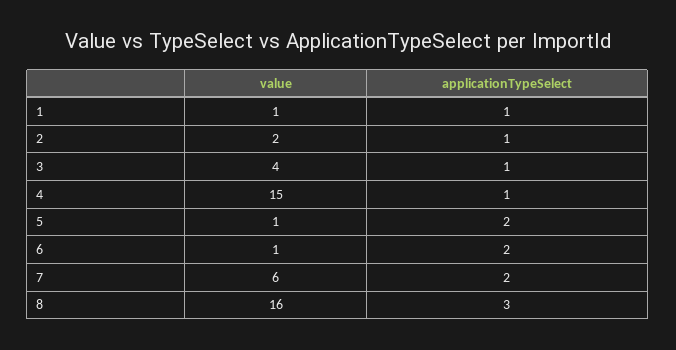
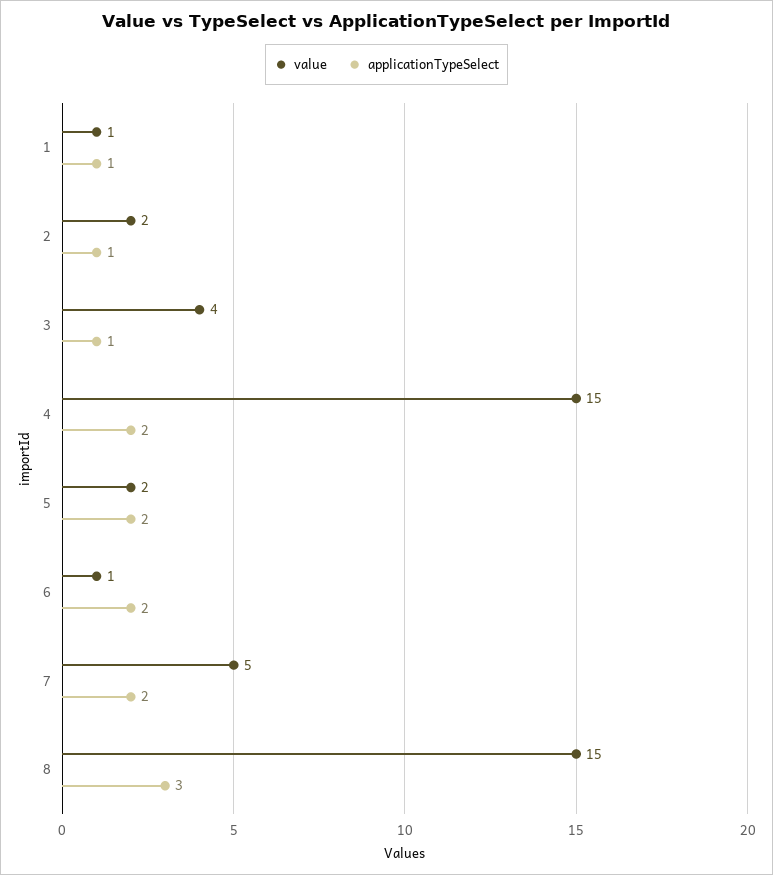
applicationTypeSelect, 4: 1 -> 2
value, 5: 1 -> 2
value, 7: 6 -> 5
value, 8: 16 -> 15

